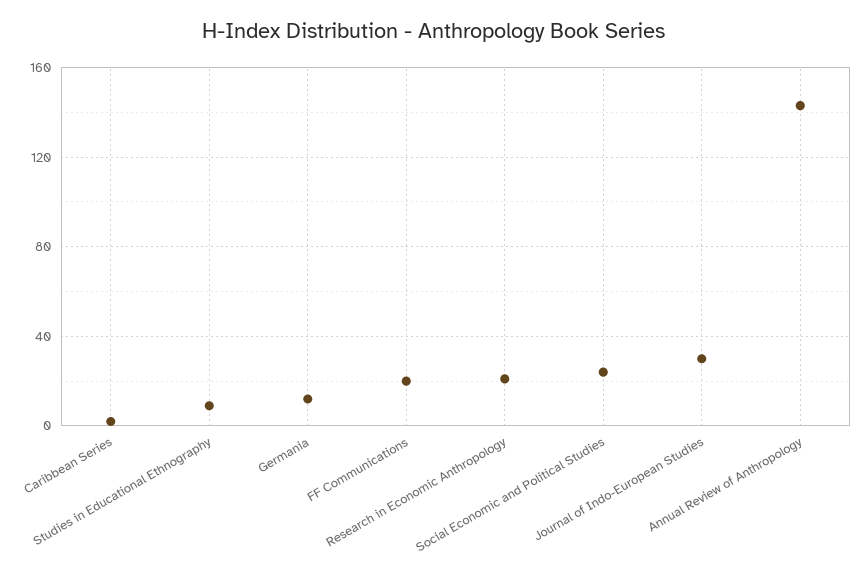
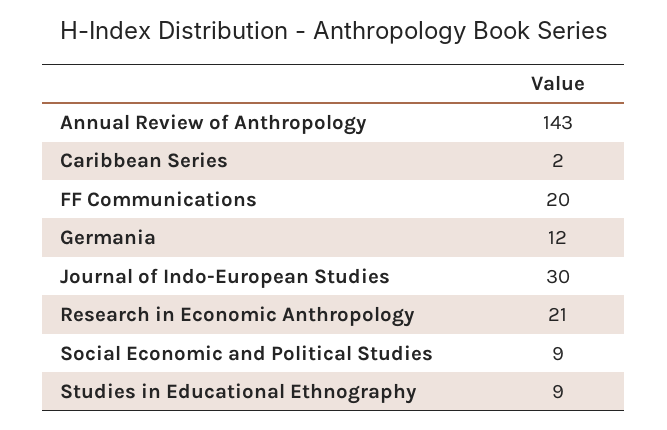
Social Economic and Political Studies: 25 -> 9

